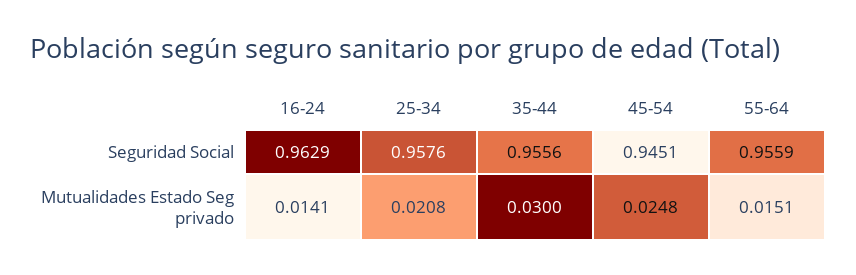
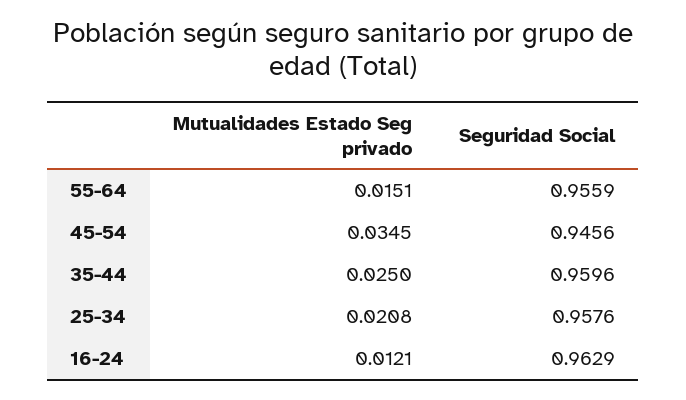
35-44, Seguridad Social: 0.9556 -> 0.9596
45-54, Seguridad Social: 0.9451 -> 0.9456
16-24, Mutualidades Estado Seg privado: 0.0141 -> 0.0121
35-44, Mutualidades Estado Seg privado: 0.03 -> 0.025
45-54, Mutualidades Estado Seg privado: 0.0248 -> 0.0345

